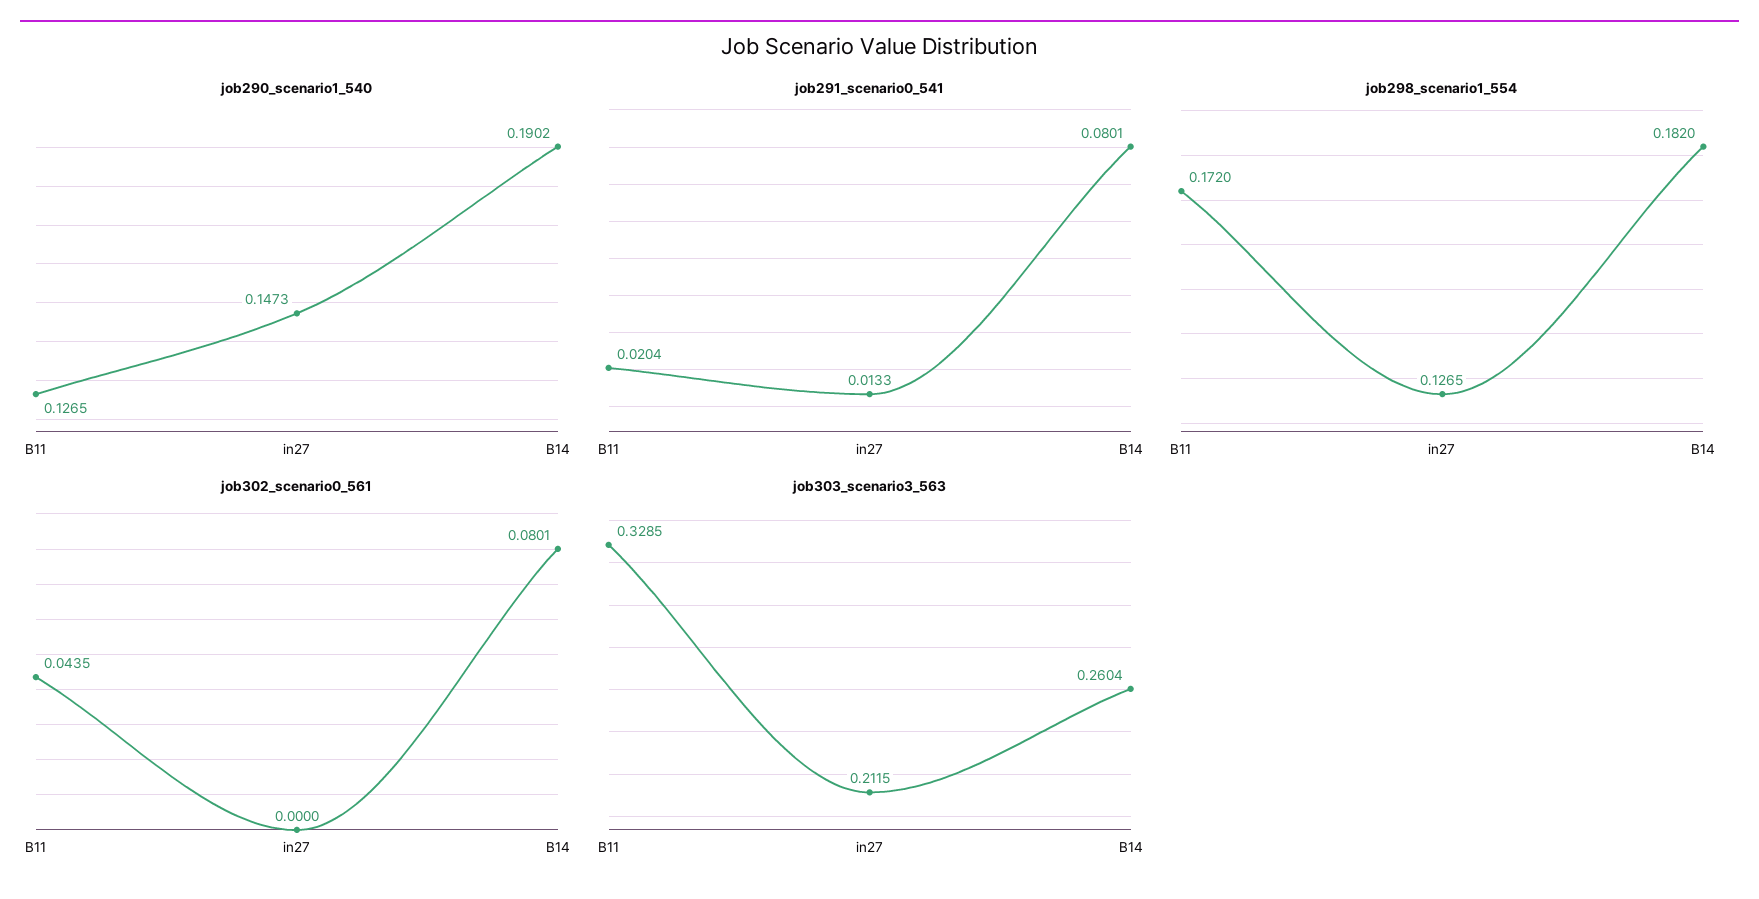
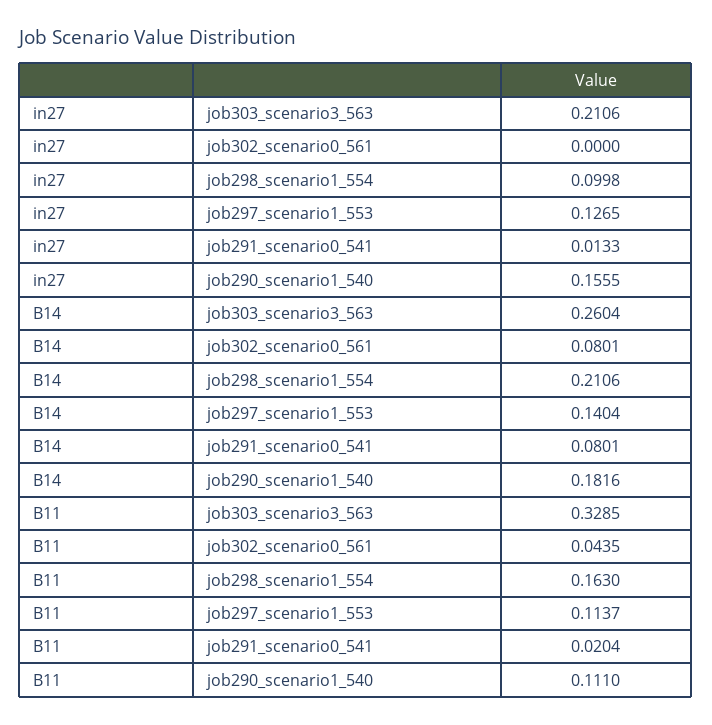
job290_scenario1_540, B11: 0.1265 -> 0.111
job290_scenario1_540, in27: 0.1473 -> 0.1555
job290_scenario1_540, B14: 0.1902 -> 0.1816
job298_scenario1_554, B11: 0.172 -> 0.163
job298_scenario1_554, in27: 0.1265 -> 0.0998
job298_scenario1_554, B14: 0.182 -> 0.2106
job303_scenario3_563, in27: 0.2115 -> 0.2106
job297_scenario1_553, in27: none -> 0.1265
job297_scenario1_553, B14: none -> 0.1404
job297_scenario1_553, B11: none -> 0.1137

